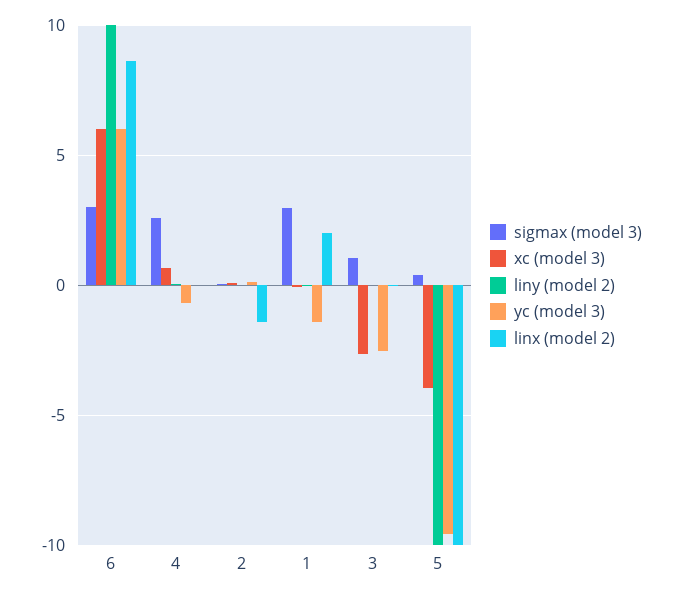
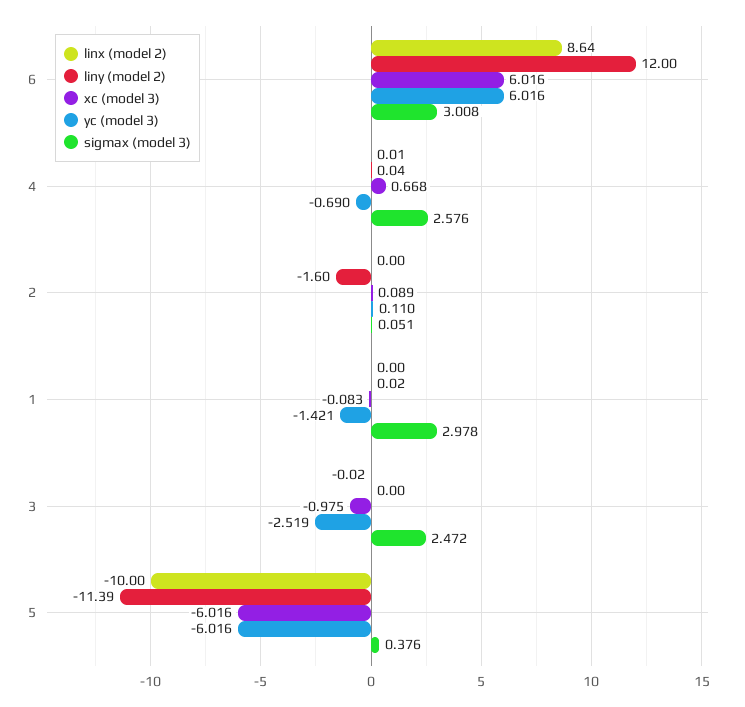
liny (model 2), 6: 10 -> 12
liny (model 2), 2: 0 -> -1.6
linx (model 2), 2: -1.5 -> 0
linx (model 2), 1: 2 -> 0
sigmax (model 3), 3: 1 -> 2.472
xc (model 3), 3: -2.5 -> -0.975
xc (model 3), 5: -4 -> -6.016
liny (model 2), 5: -10 -> -11.39
yc (model 3), 5: -9.5 -> -6.016

